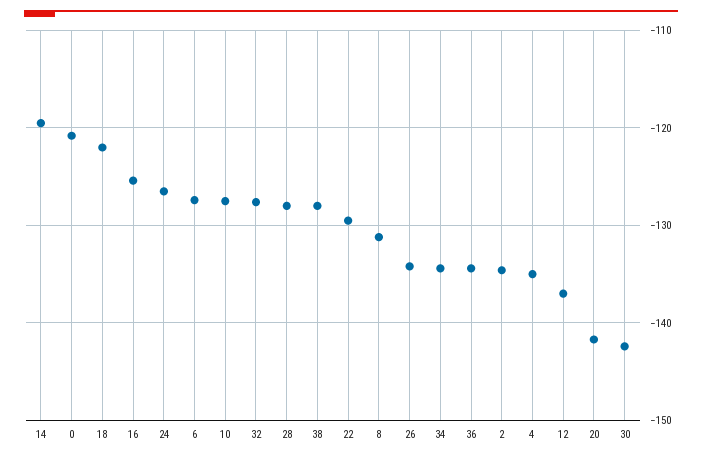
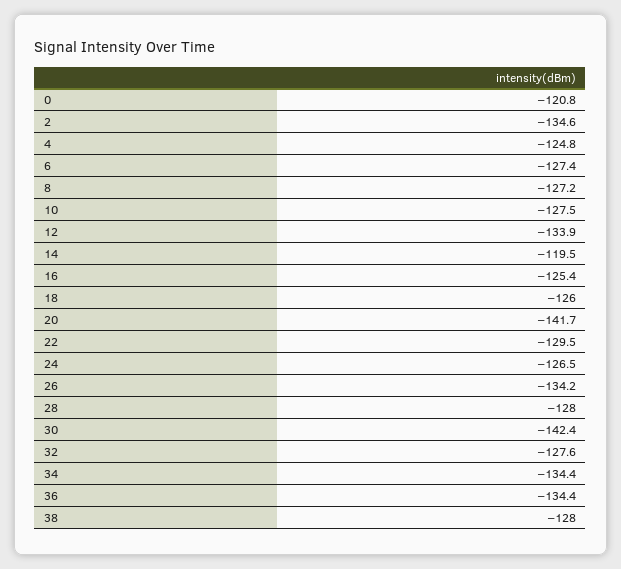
18: -122 -> -126
8: -131 -> -127.2
4: -135 -> -124.8
12: -137 -> -133.9

